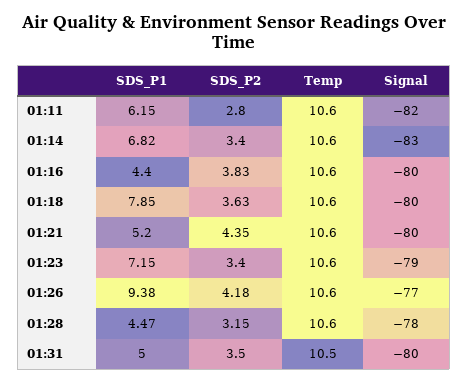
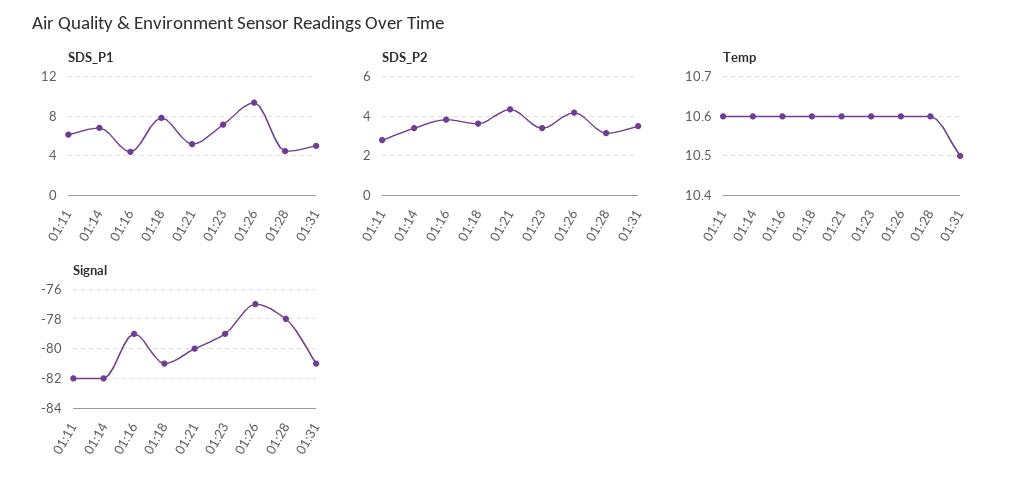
Signal, 01:14: -83 -> -82
Signal, 01:16: -80 -> -79
Signal, 01:18: -80 -> -81
Signal, 01:31: -80 -> -81

